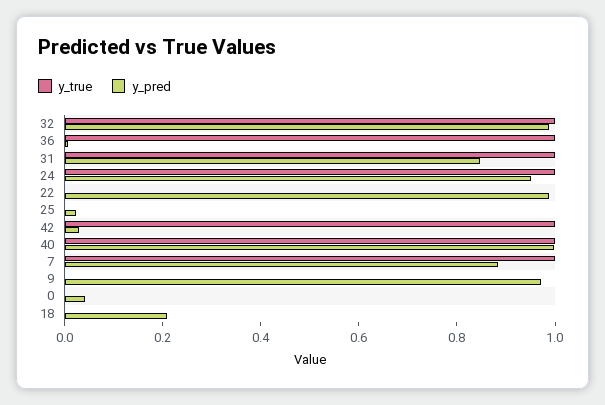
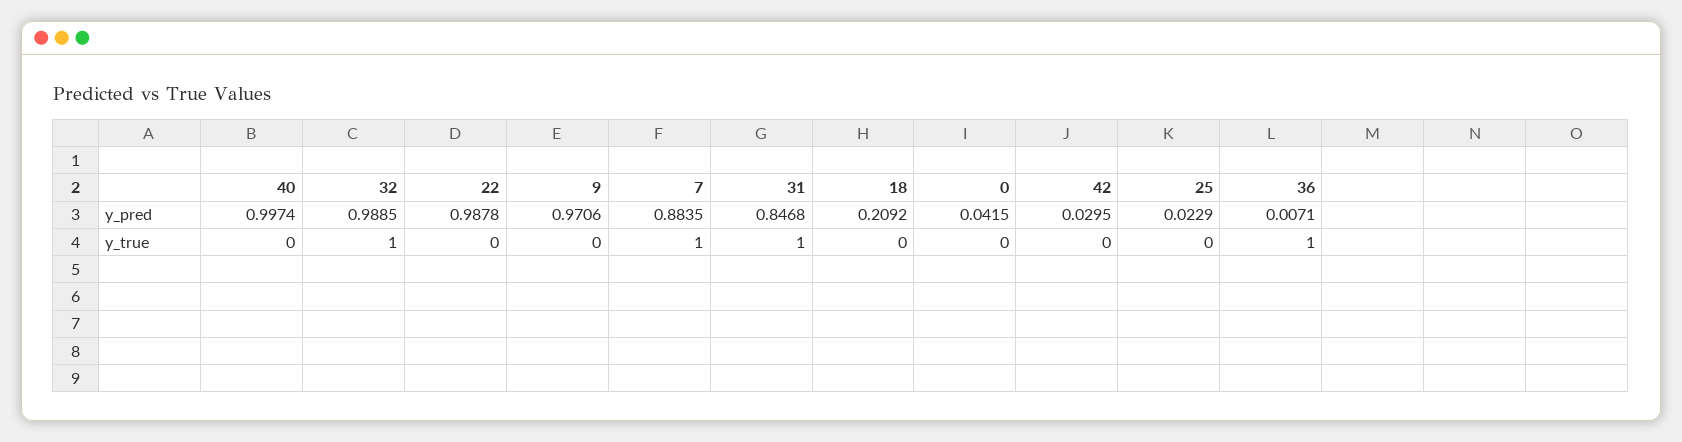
y_true, 24: 1 -> none
y_pred, 24: 0.95 -> none
y_true, 42: 1 -> 0
y_true, 40: 1 -> 0

